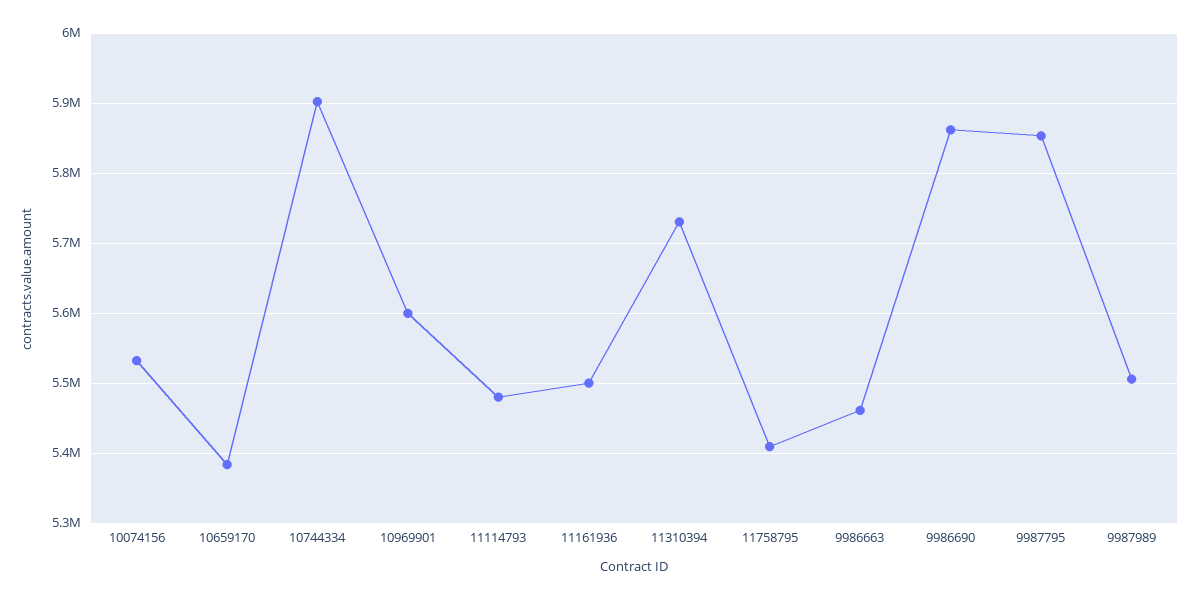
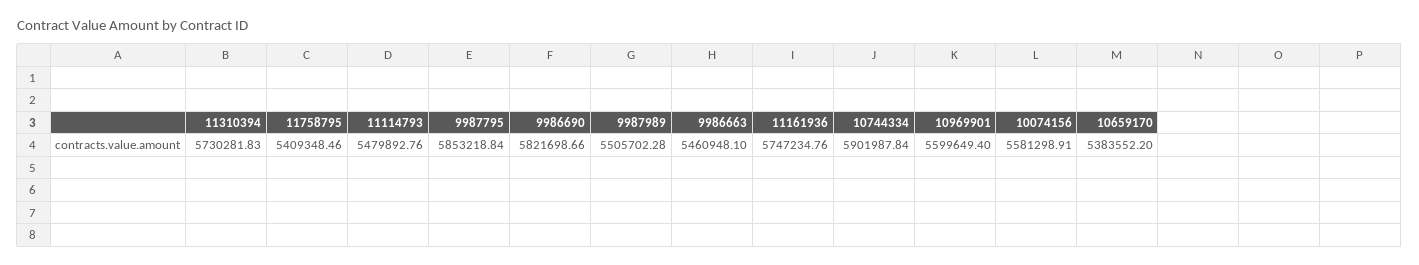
10074156: 5530000 -> 5581298.91
11161936: 5500000 -> 5747234.76
9986690: 5860000 -> 5821698.66

